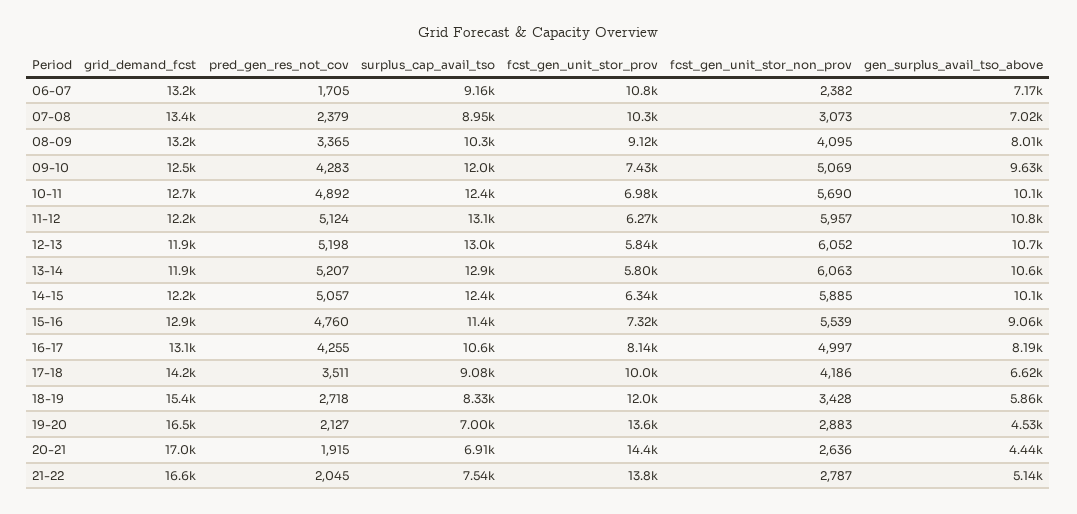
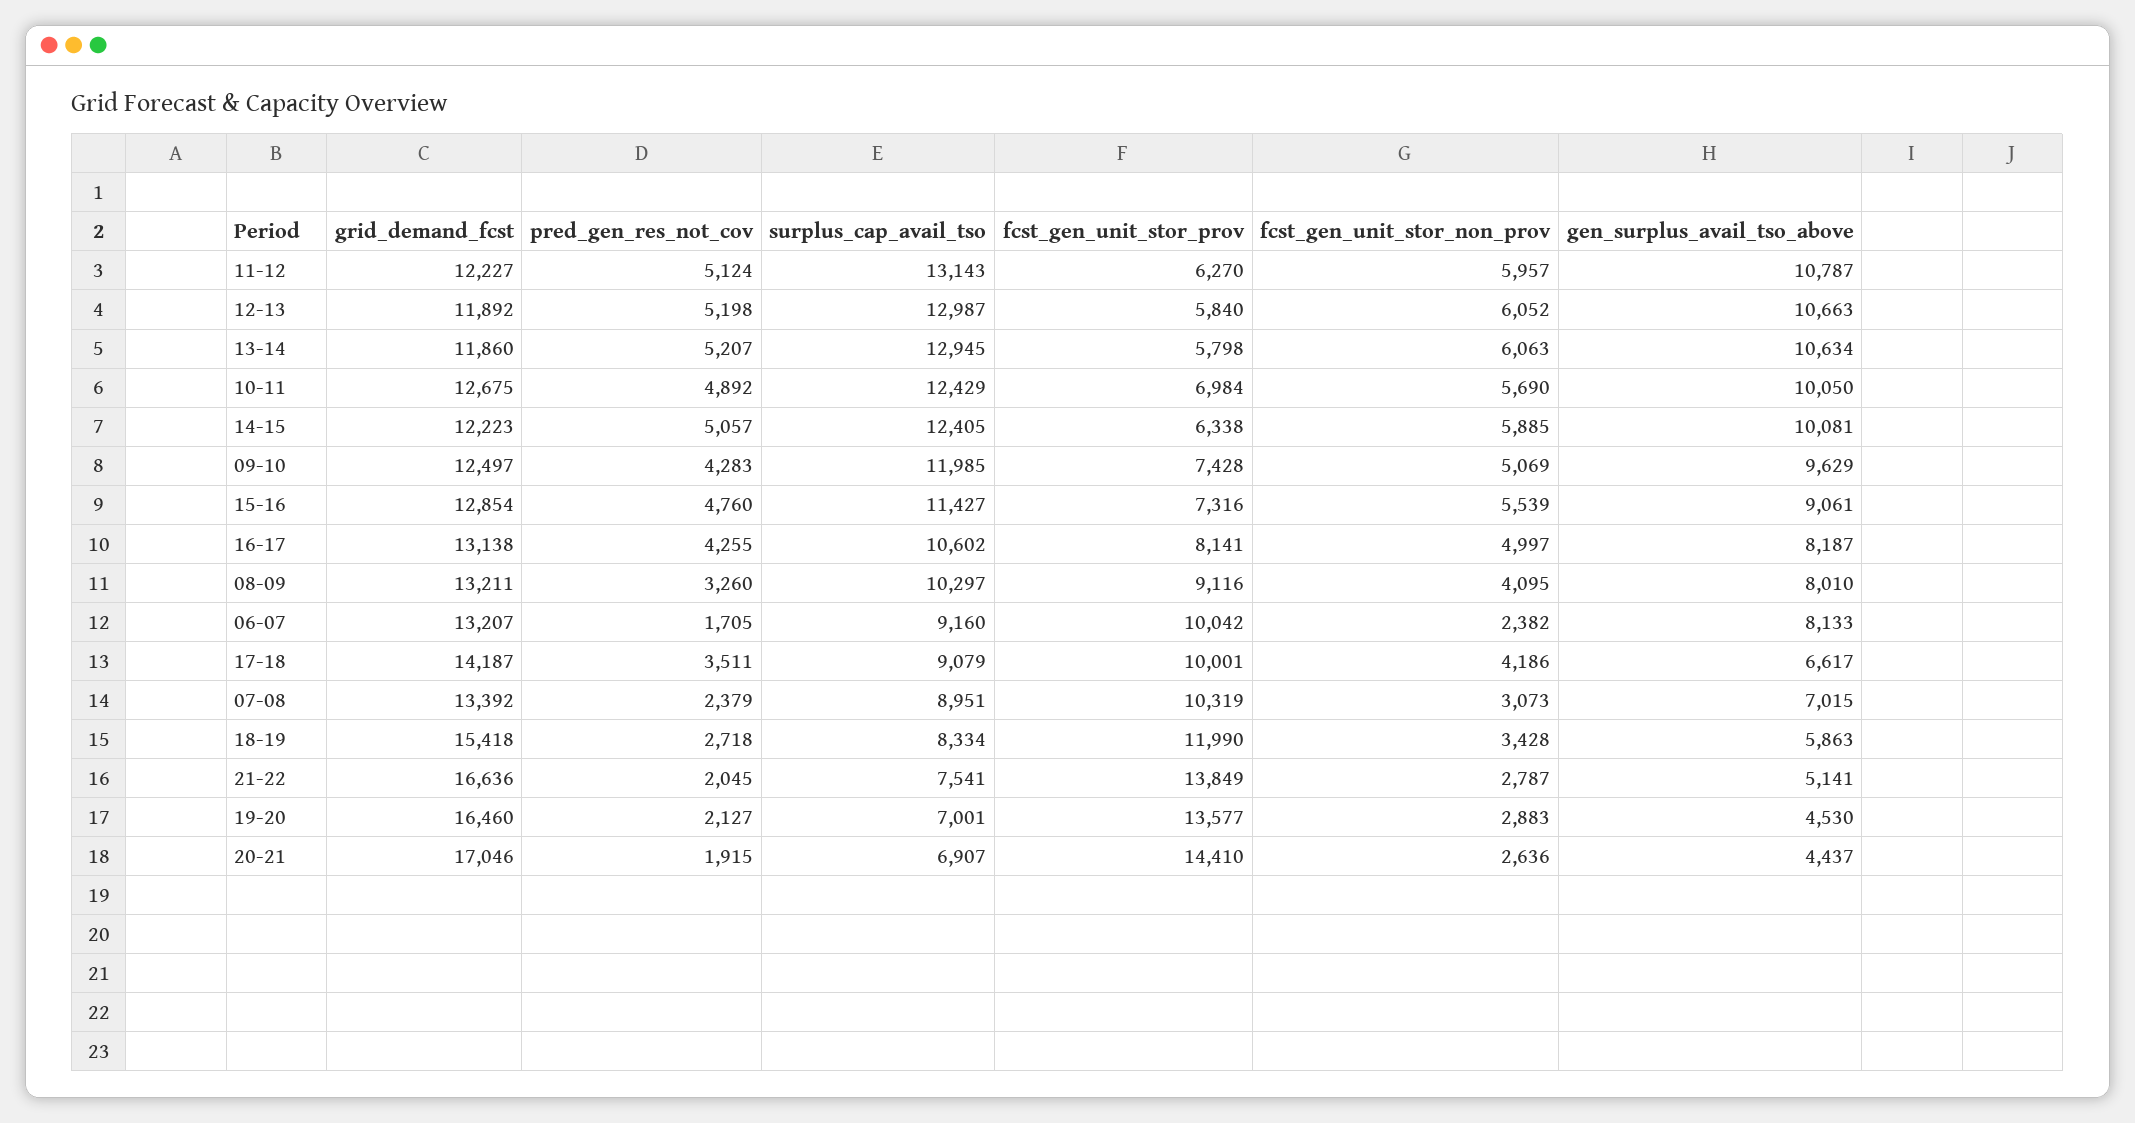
fcst_gen_unit_stor_prov, 06-07: 10800 -> 10042
gen_surplus_avail_tso_above, 06-07: 7170 -> 8133
pred_gen_res_not_cov, 08-09: 3365 -> 3260

